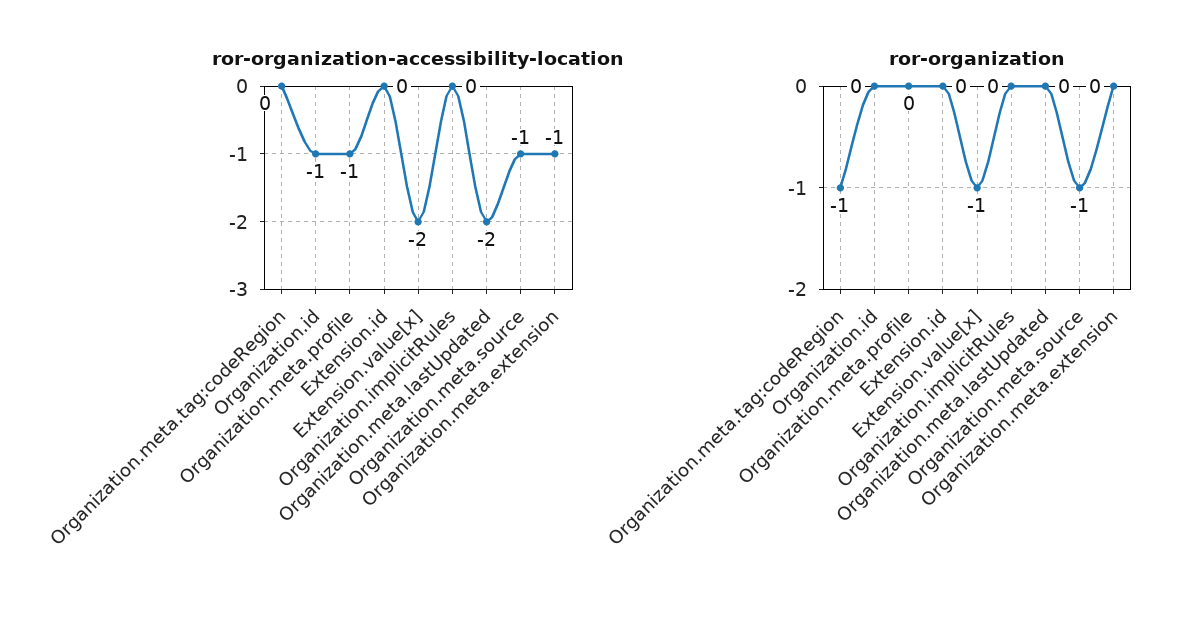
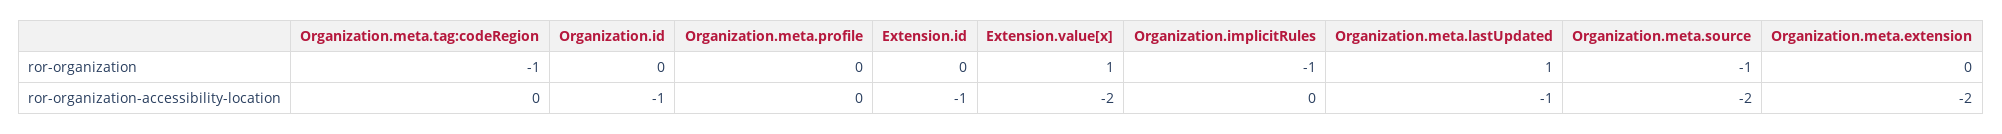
ror-organization-accessibility-location, Organization.meta.profile: -1 -> 0
ror-organization-accessibility-location, Extension.id: 0 -> -1
ror-organization-accessibility-location, Organization.meta.lastUpdated: -2 -> -1
ror-organization-accessibility-location, Organization.meta.source: -1 -> -2
ror-organization-accessibility-location, Organization.meta.extension: -1 -> -2
ror-organization, Extension.value[x]: -1 -> 1
ror-organization, Organization.implicitRules: 0 -> -1
ror-organization, Organization.meta.lastUpdated: 0 -> 1

